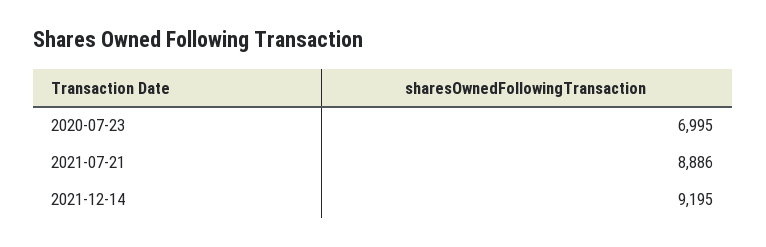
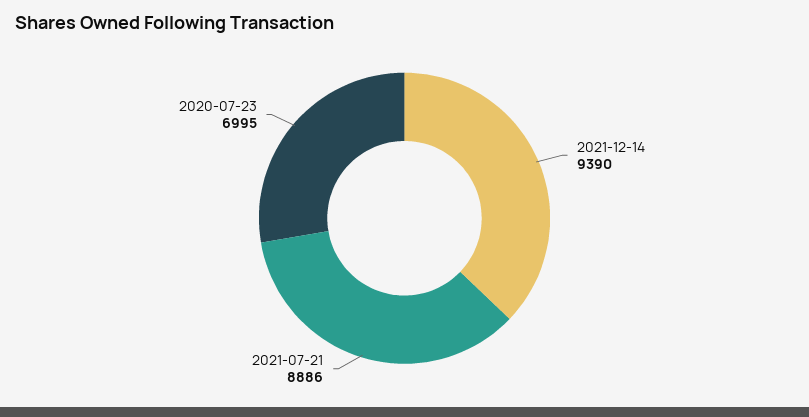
2021-12-14: 9195 -> 9390

